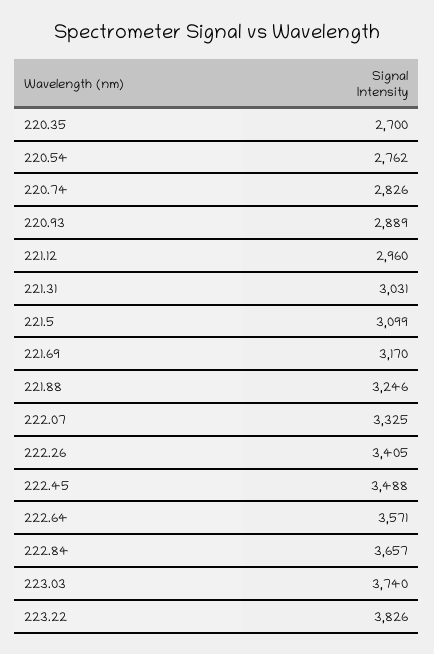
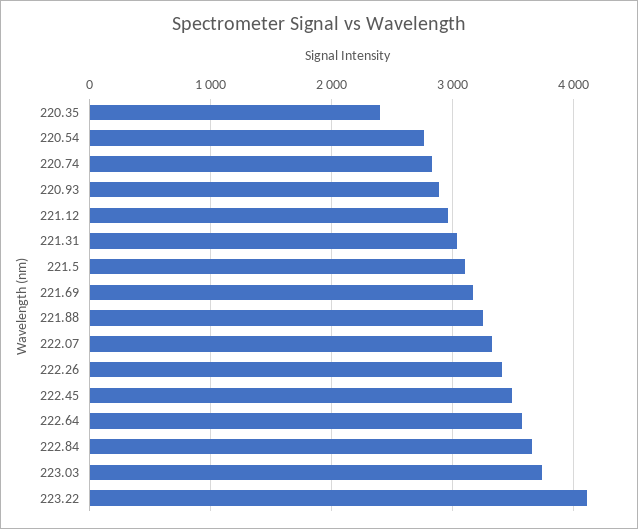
220.35: 2700 -> 2400
223.22: 3826 -> 4100

